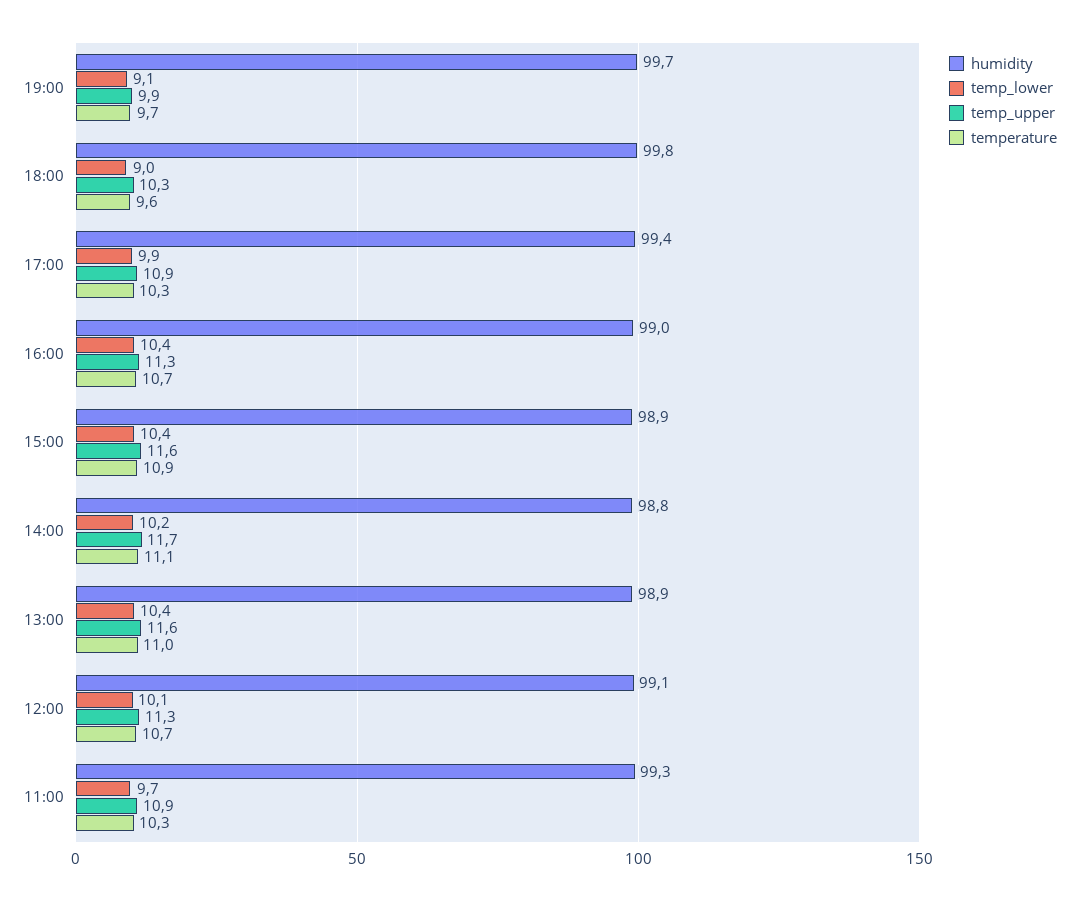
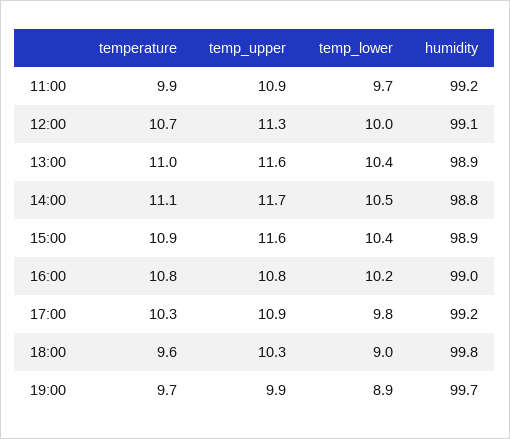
temp_lower, 19:00: 9.1 -> 8.9
humidity, 17:00: 99.4 -> 99.2
temp_lower, 17:00: 9.9 -> 9.8
temp_lower, 16:00: 10.4 -> 10.2
temp_upper, 16:00: 11.3 -> 10.8
temperature, 16:00: 10.7 -> 10.8
temp_lower, 14:00: 10.2 -> 10.5
temp_lower, 12:00: 10.1 -> 10
humidity, 11:00: 99.3 -> 99.2
temperature, 11:00: 10.3 -> 9.9

